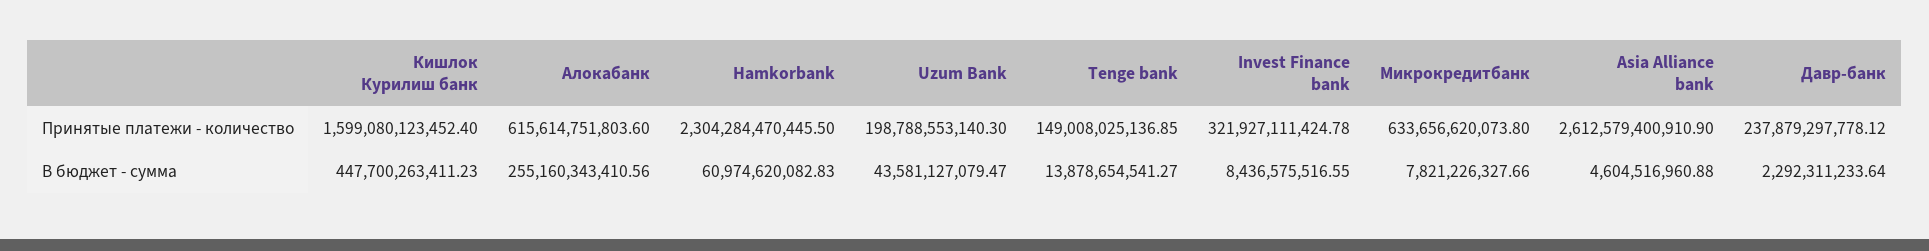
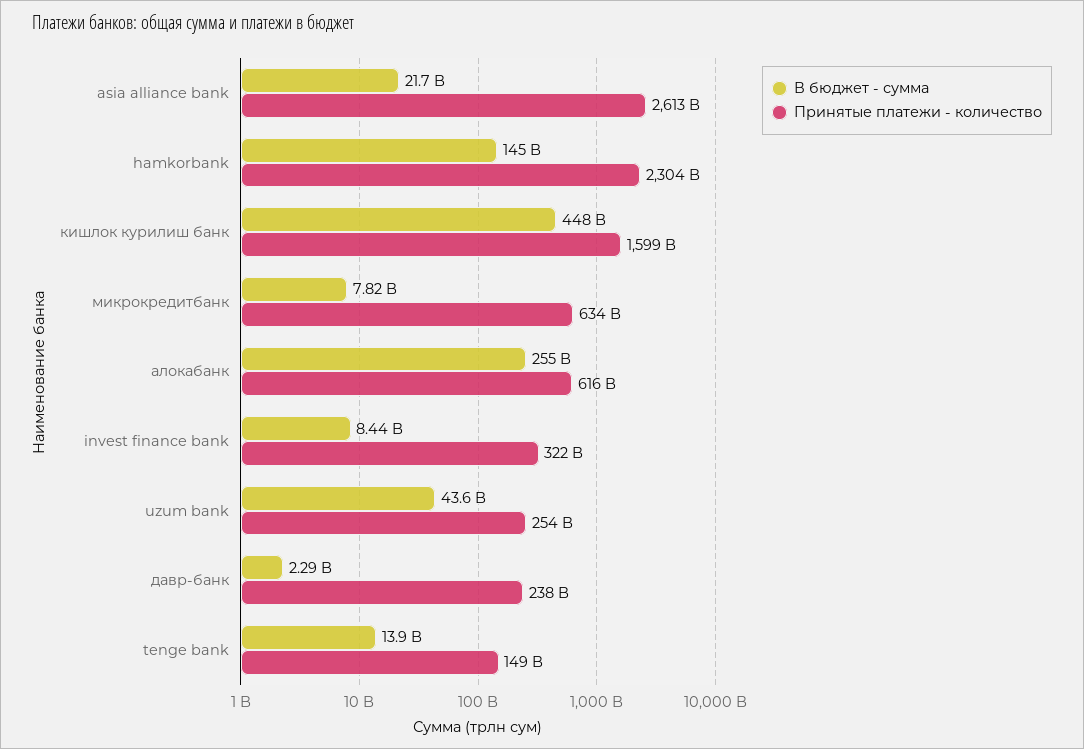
Принятые платежи - количество, Uzum Bank: 198788553140.3 -> 254000000000
В бюджет - сумма, Hamkorbank: 60974620082.83 -> 145000000000
В бюджет - сумма, Asia Alliance bank: 4604516960.88 -> 21700000000

